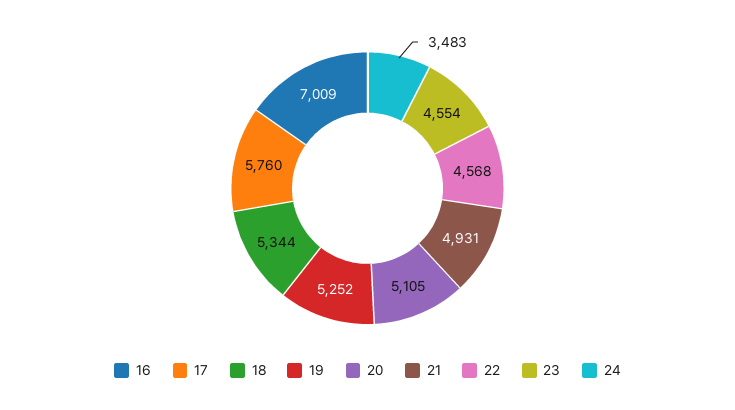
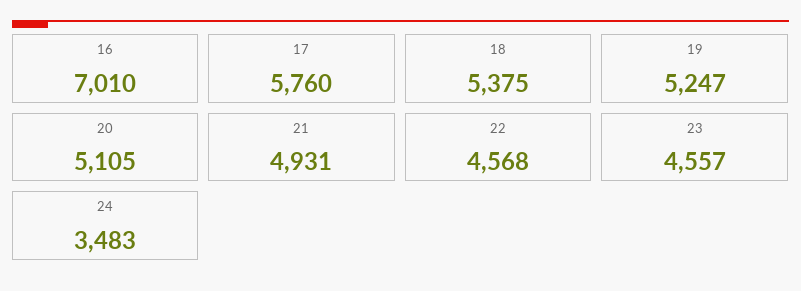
16: 7009 -> 7010
18: 5344 -> 5375
19: 5252 -> 5247
23: 4554 -> 4557

